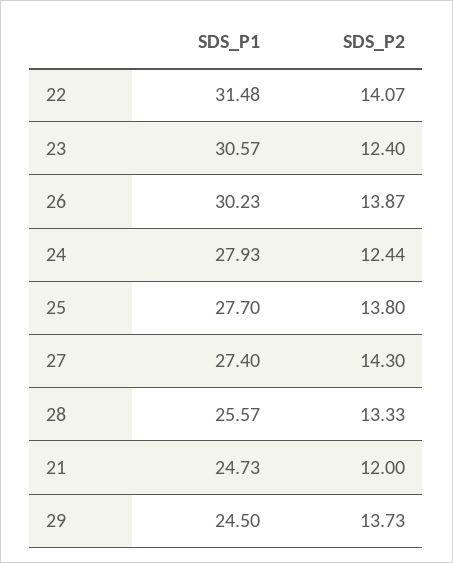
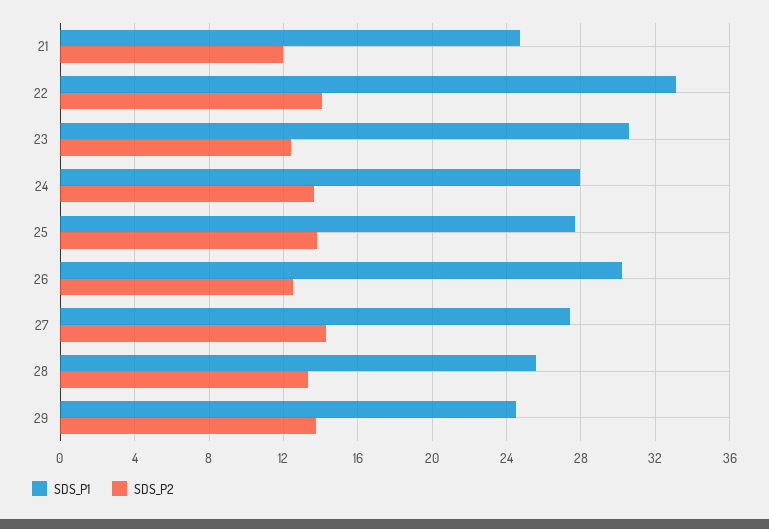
SDS_P1, 22: 31.48 -> 33
SDS_P2, 26: 13.87 -> 12.5
SDS_P2, 24: 12.44 -> 13.5

